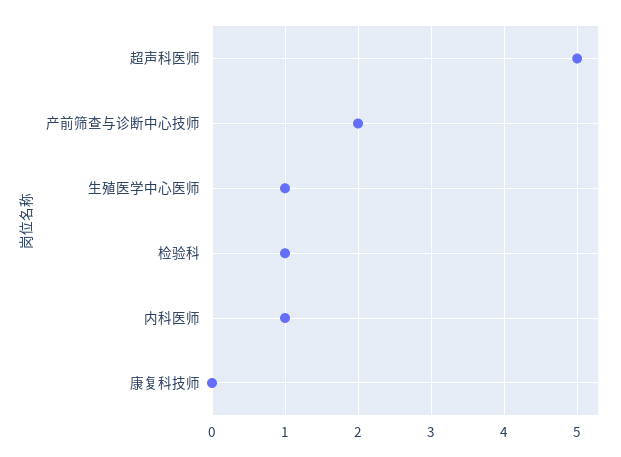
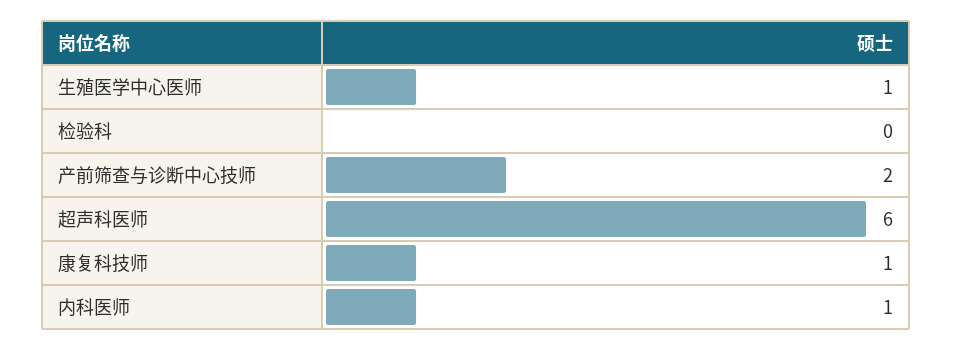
超声科医师: 5 -> 6
检验科: 1 -> 0
康复科技师: 0 -> 1

